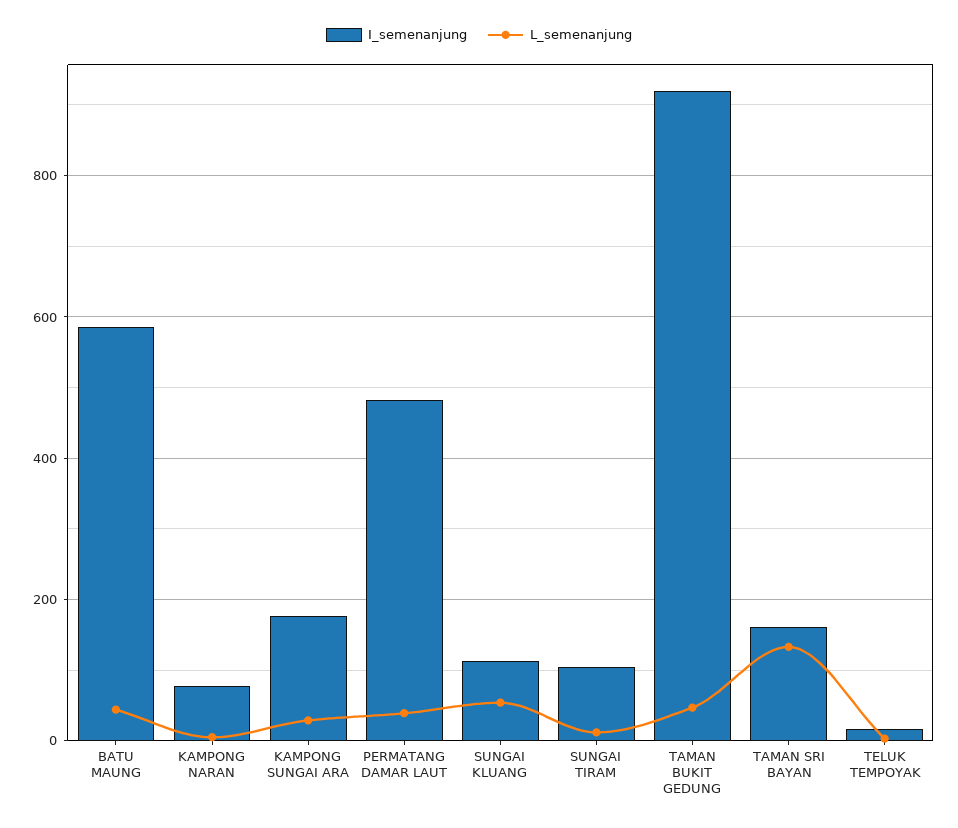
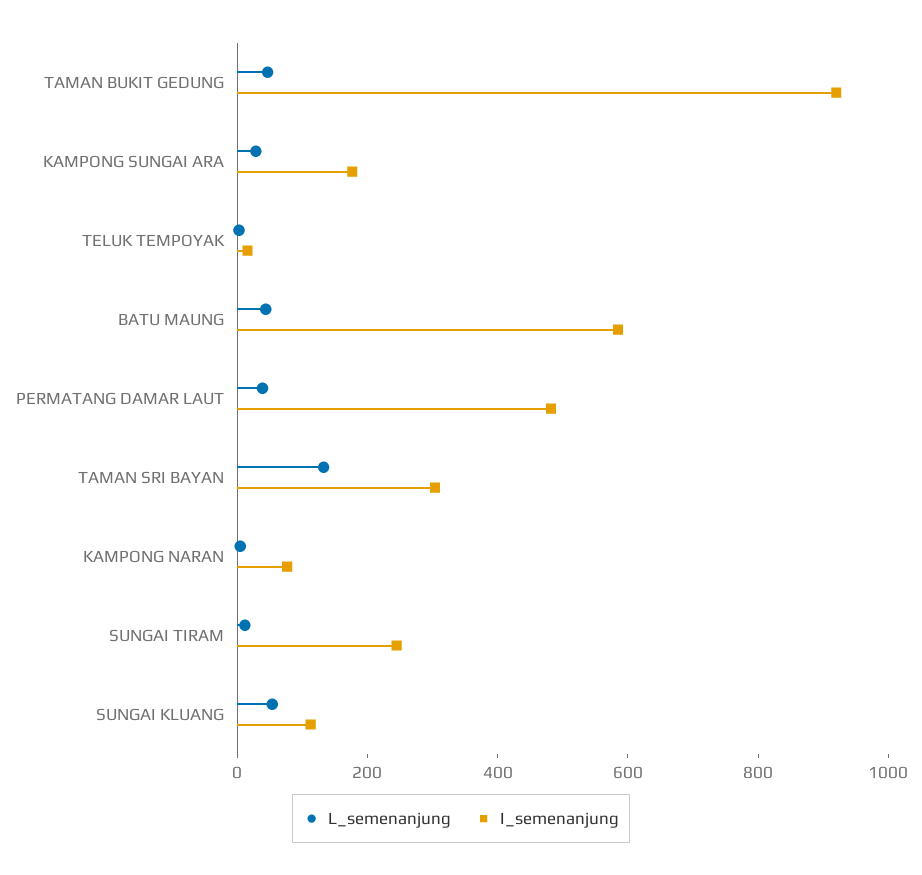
I_semenanjung, SUNGAI TIRAM: 100 -> 250
I_semenanjung, TAMAN SRI BAYAN: 160 -> 300

